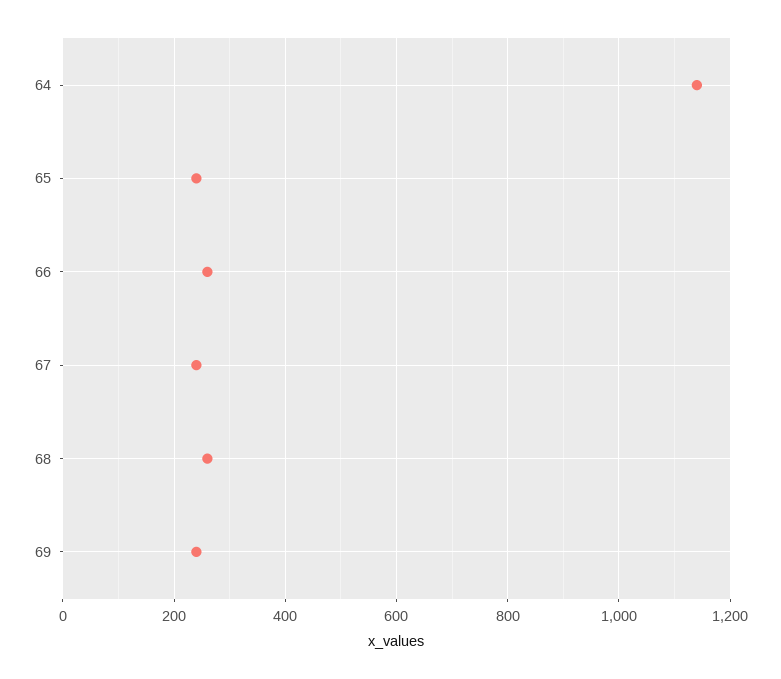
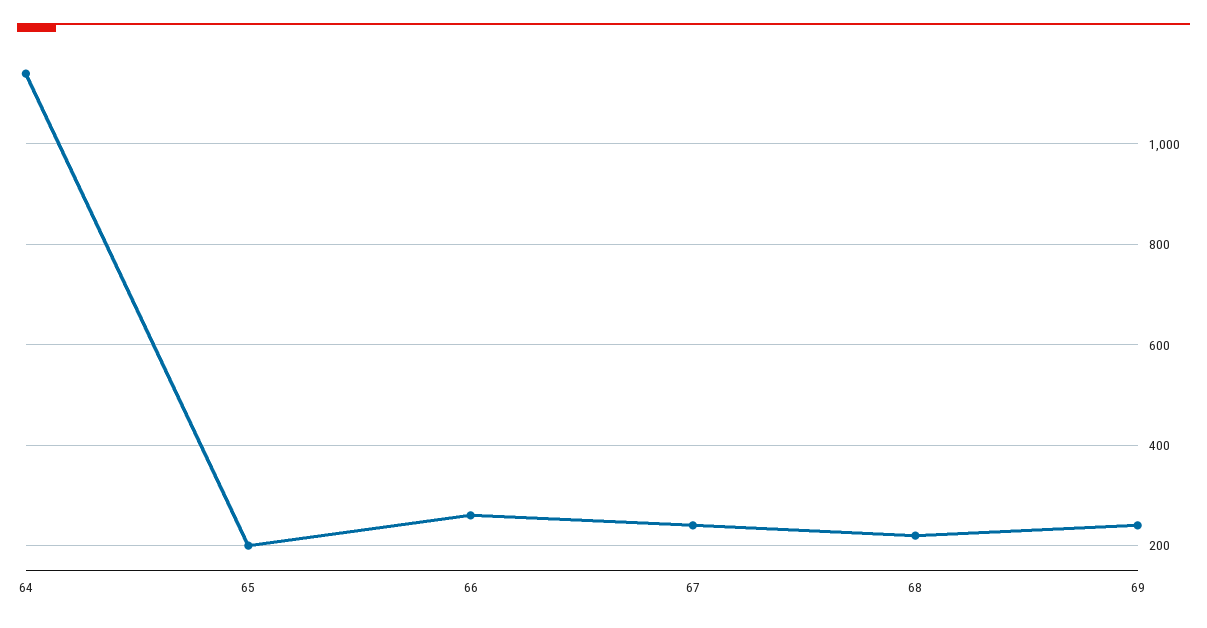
65: 240 -> 200
68: 260 -> 220

